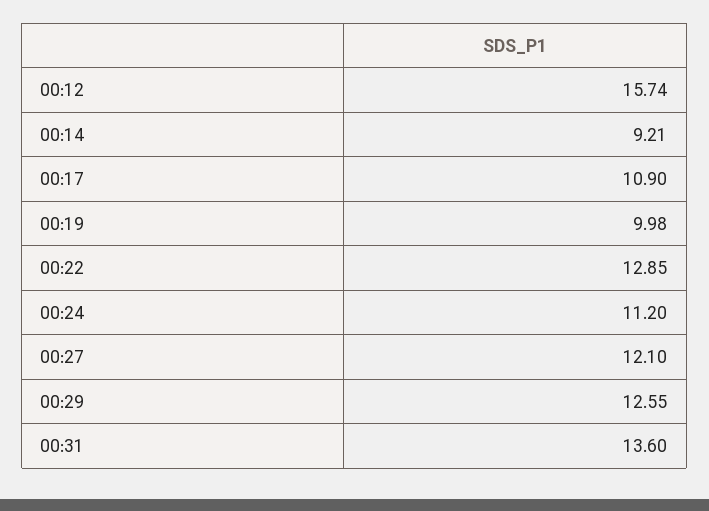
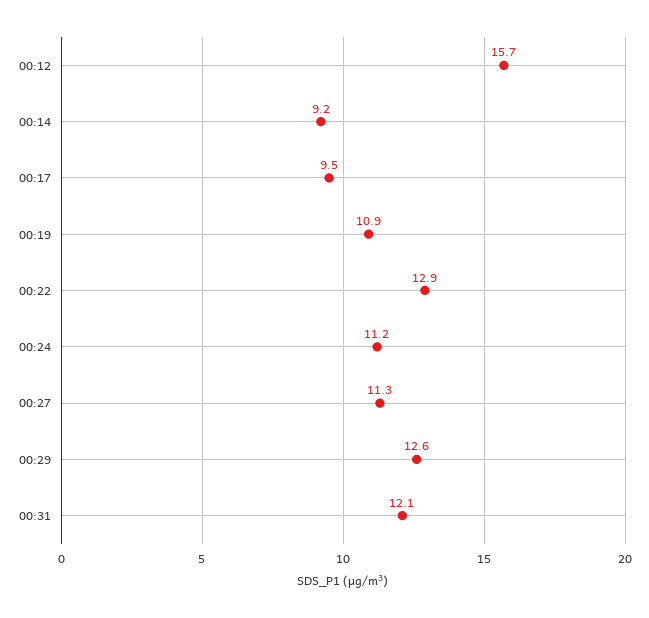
00:17: 10.9 -> 9.5
00:19: 9.98 -> 10.9
00:27: 12.1 -> 11.3
00:31: 13.6 -> 12.1

